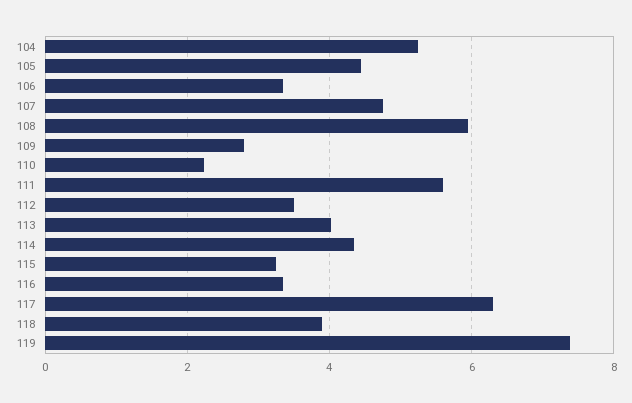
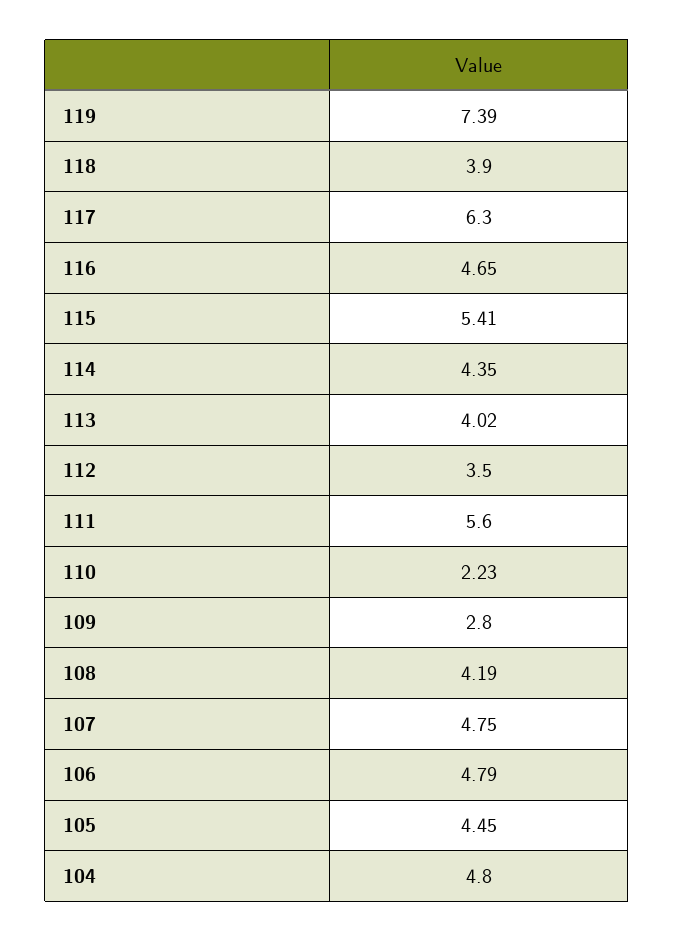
104: 5.2 -> 4.8
106: 3.4 -> 4.79
108: 6 -> 4.19
115: 3.2 -> 5.41
116: 3.4 -> 4.65

